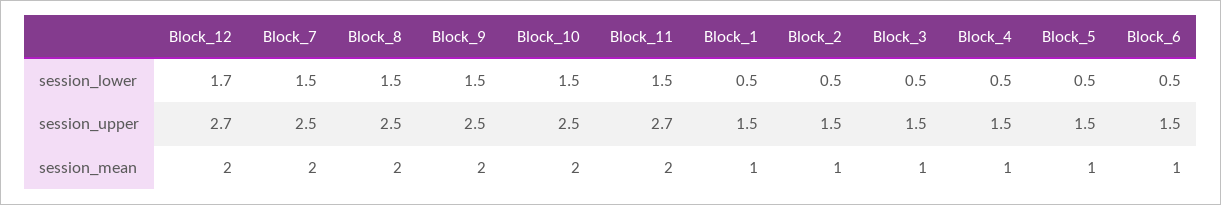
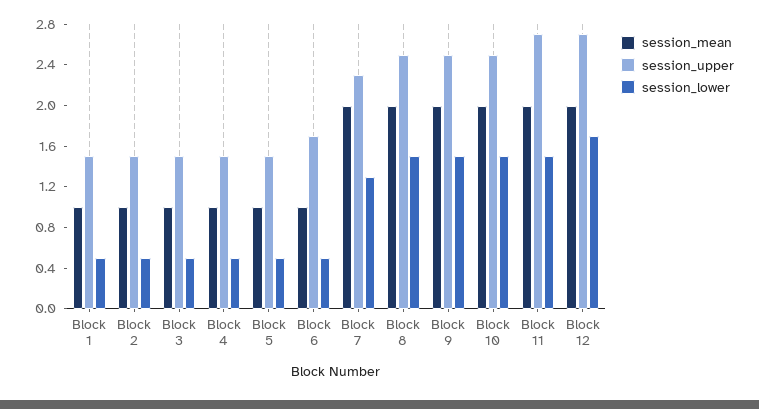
session_lower, Block_7: 1.5 -> 1.3
session_upper, Block_7: 2.5 -> 2.3
session_upper, Block_6: 1.5 -> 1.7

